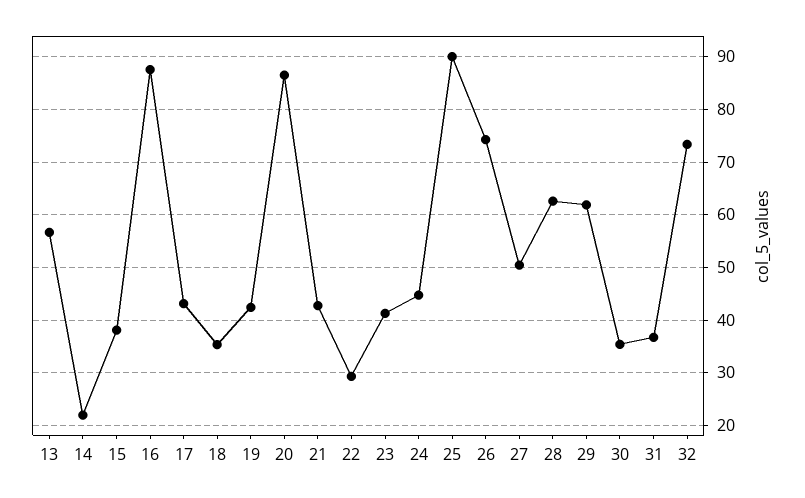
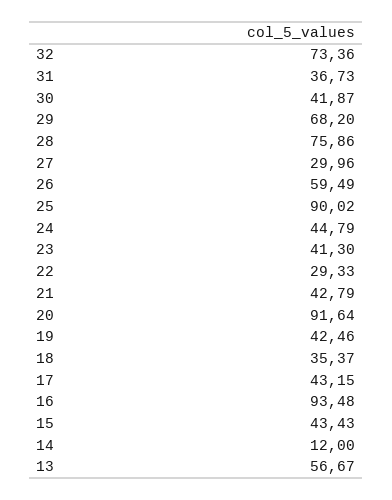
14: 22 -> 12
15: 38 -> 43.43
16: 88 -> 93.48
20: 86 -> 91.64
26: 74 -> 59.49
27: 50 -> 29.96
28: 62 -> 75.86
29: 62 -> 68.2
30: 36 -> 41.87

